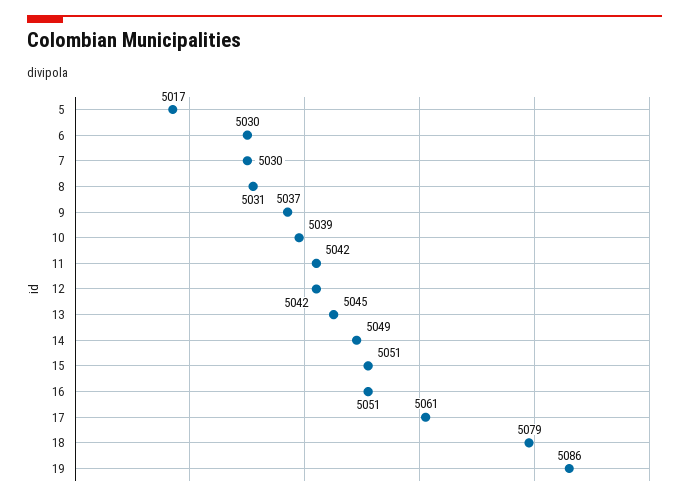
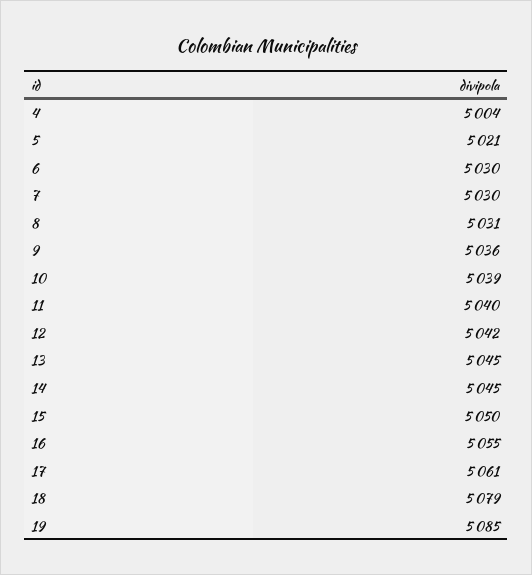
5: 5017 -> 5021
9: 5037 -> 5036
11: 5042 -> 5040
14: 5049 -> 5045
15: 5051 -> 5050
16: 5051 -> 5055
19: 5086 -> 5085
4: none -> 5004

